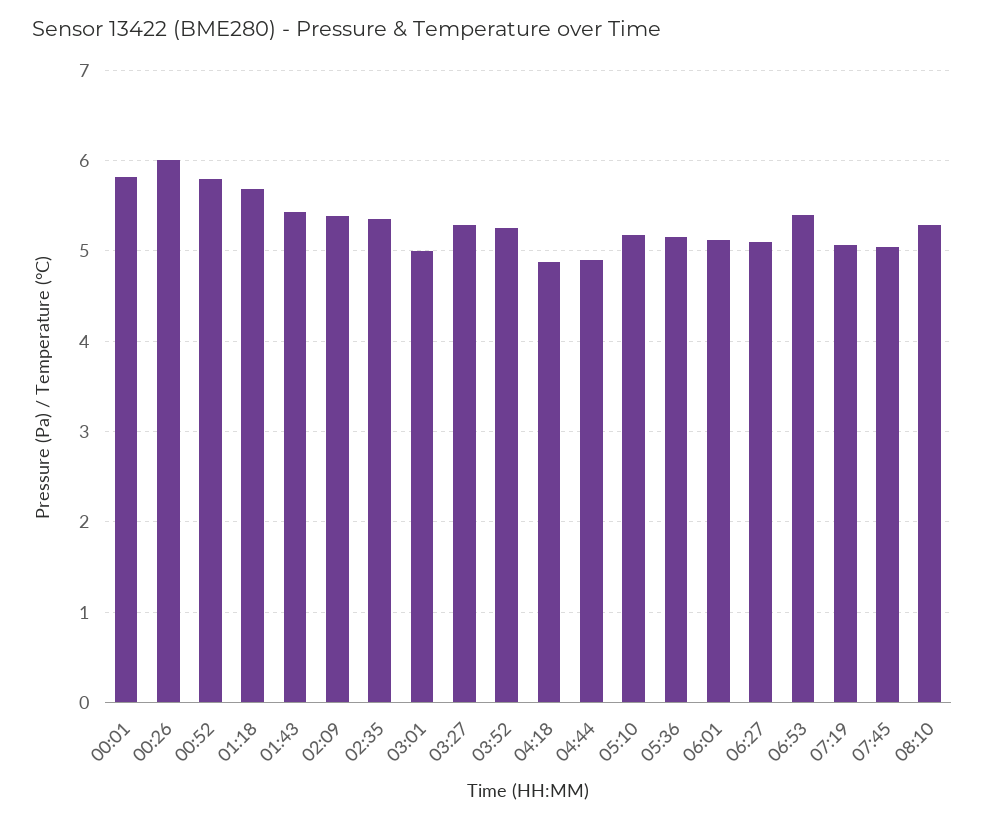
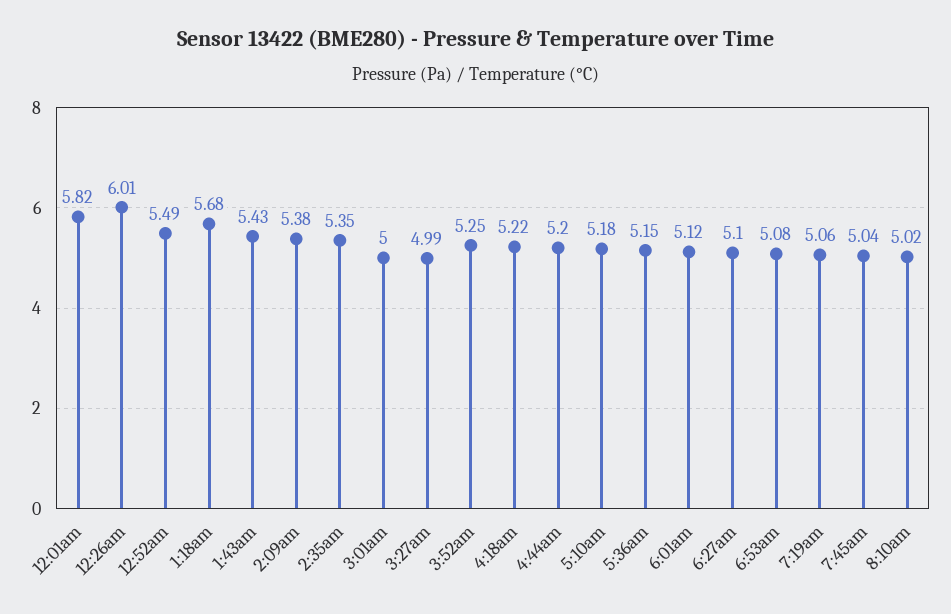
00:52: 5.8 -> 5.49
03:27: 5.3 -> 4.99
04:18: 4.9 -> 5.22
04:44: 4.9 -> 5.2
06:53: 5.4 -> 5.08
08:10: 5.3 -> 5.02

